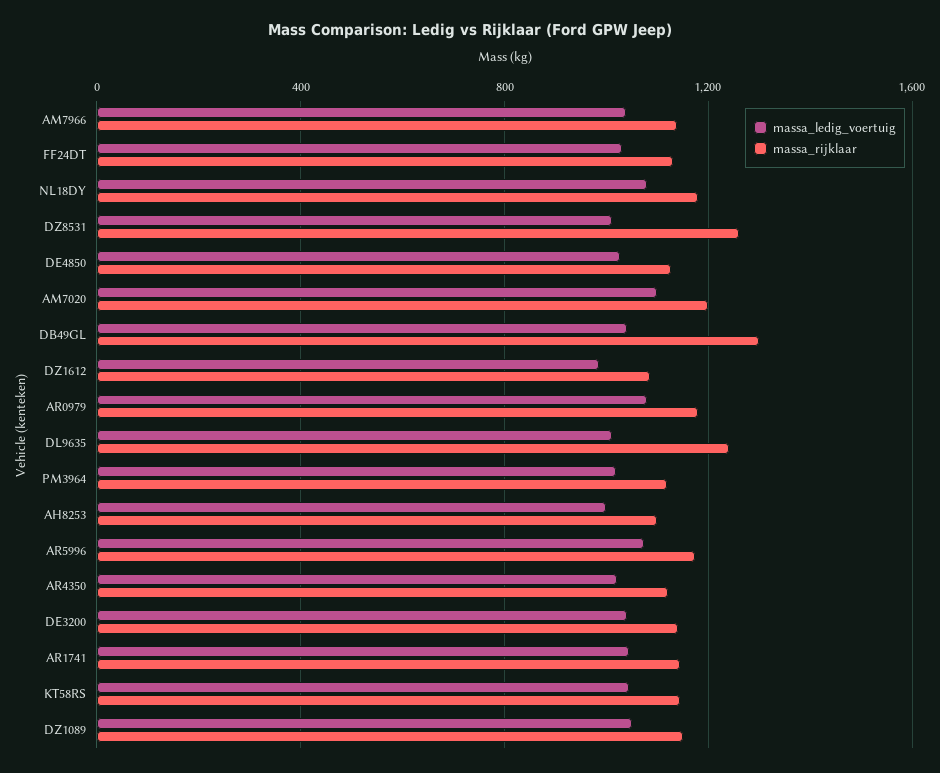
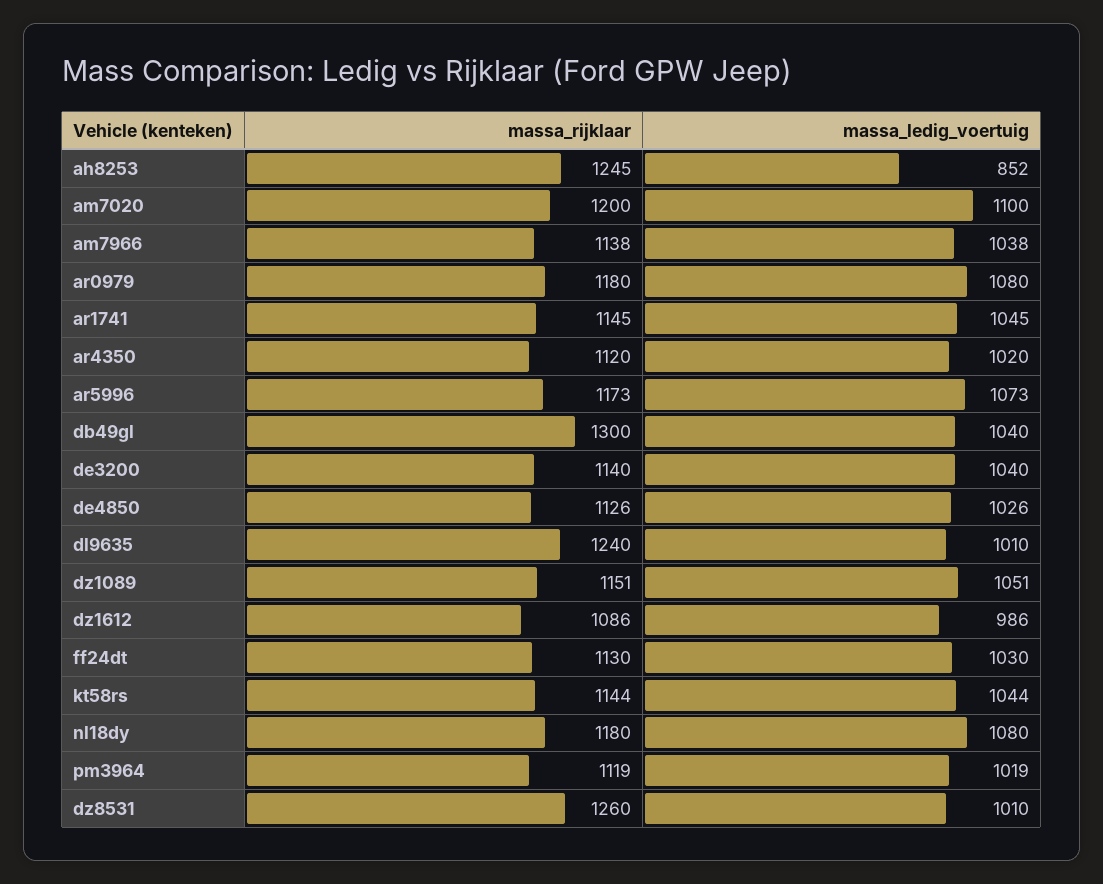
massa_ledig_voertuig, AH8253: 1000 -> 852
massa_rijklaar, AH8253: 1100 -> 1245

